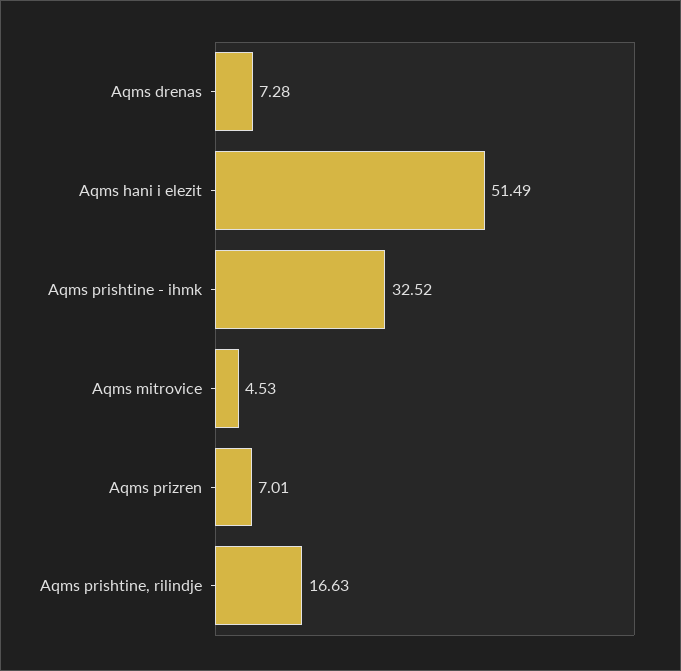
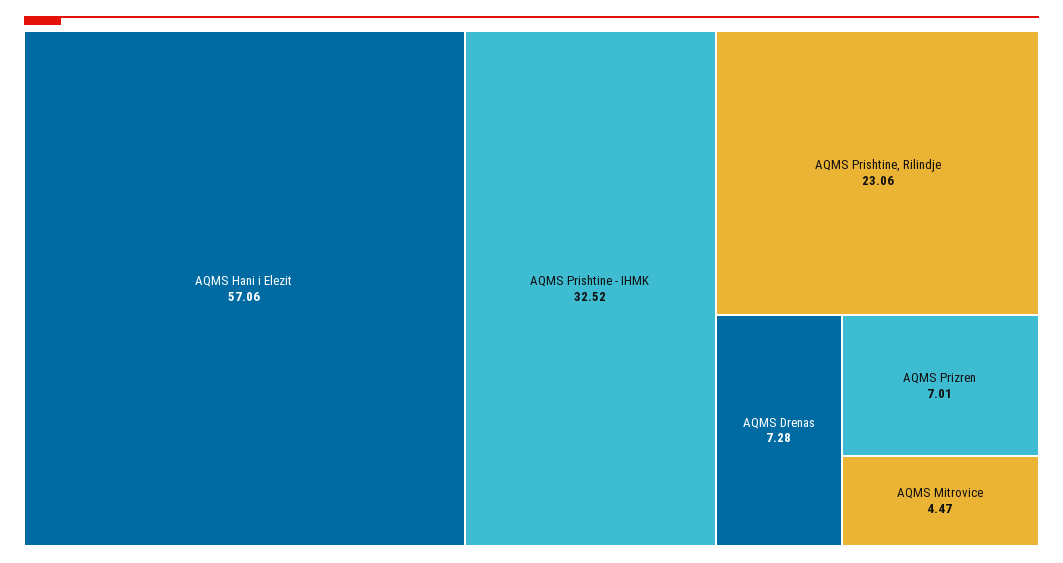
Aqms hani i elezit: 51.49 -> 57.06
Aqms mitrovice: 4.53 -> 4.47
Aqms prishtine, rilindje: 16.63 -> 23.06

